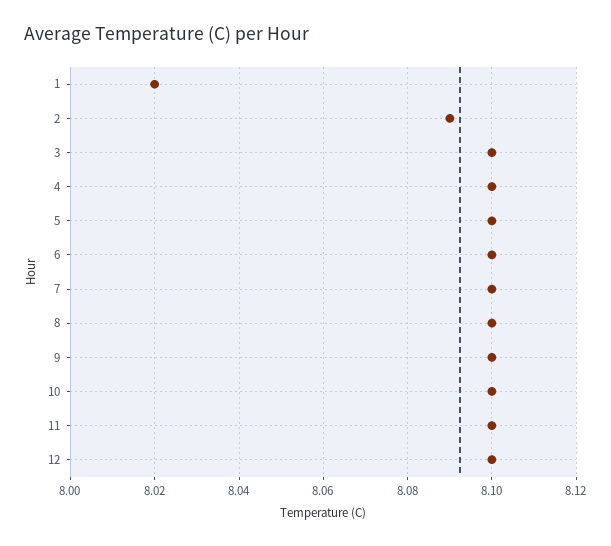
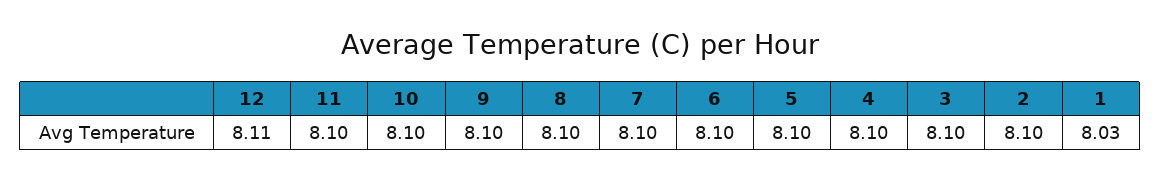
1: 8.02 -> 8.03
2: 8.09 -> 8.1
12: 8.1 -> 8.11

